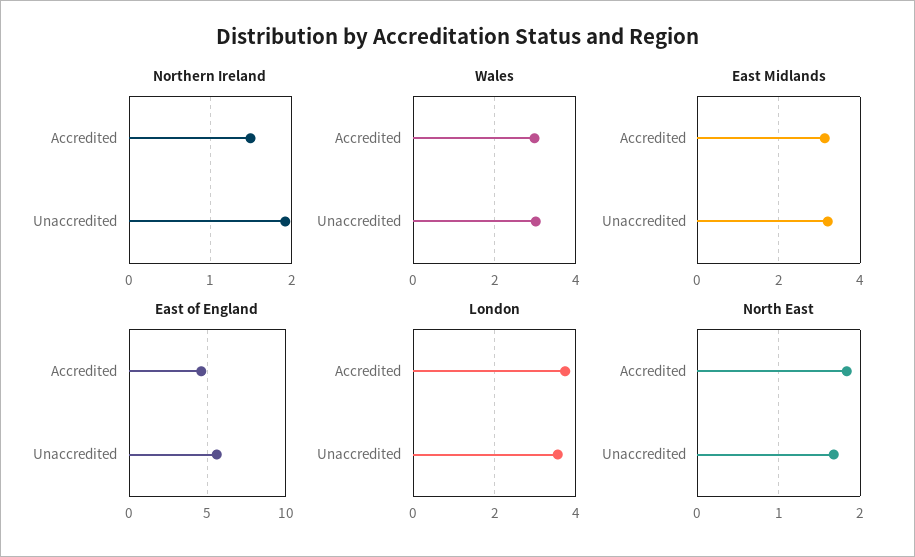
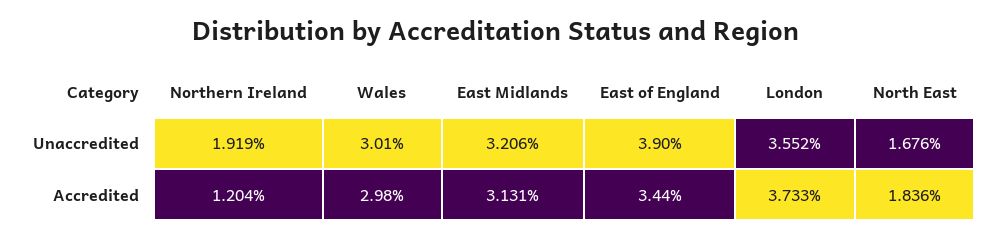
Northern Ireland, Accredited: 1.5 -> 1.204
East of England, Accredited: 4.5 -> 3.44
East of England, Unaccredited: 5.5 -> 3.9

